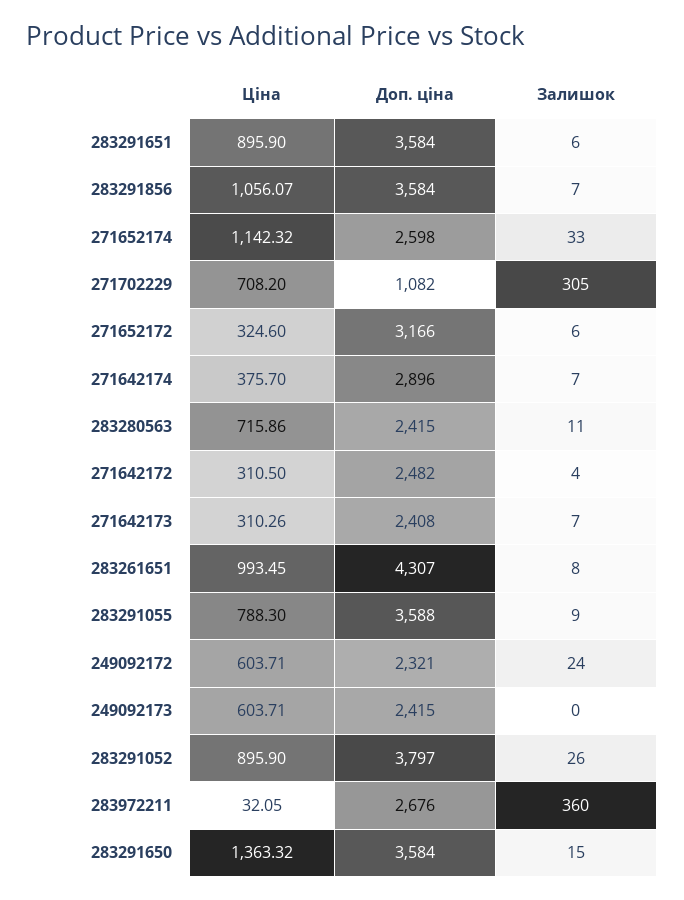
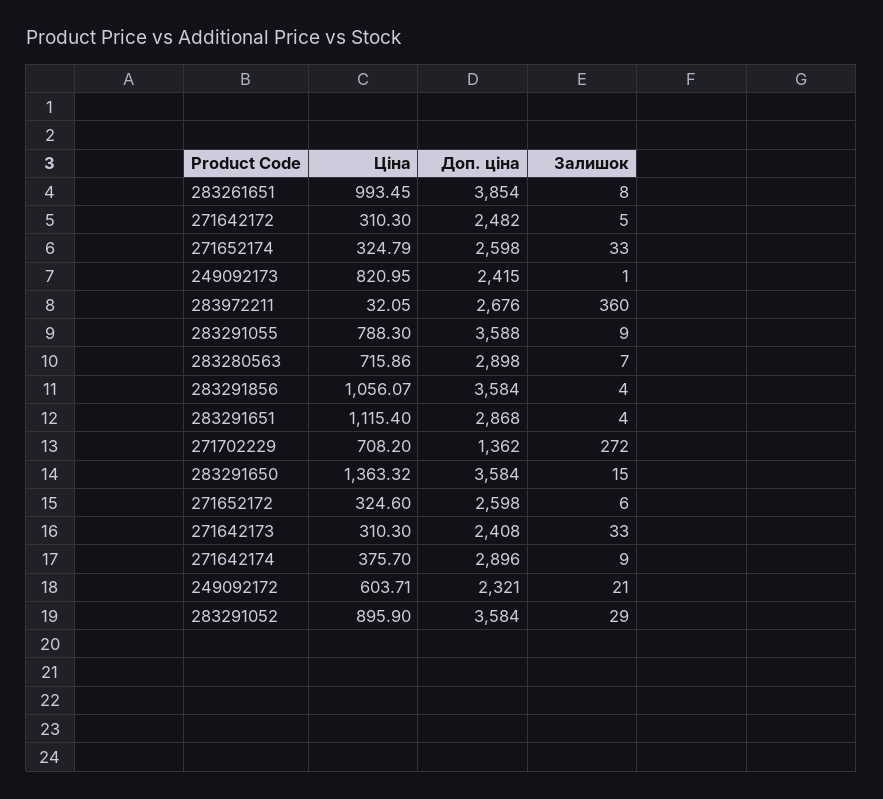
Ціна, 283291651: 895.9 -> 1115.4
Доп. ціна, 283291651: 3584 -> 2868
Залишок, 283291651: 6 -> 4
Залишок, 283291856: 7 -> 4
Ціна, 271652174: 1142.32 -> 324.79
Доп. ціна, 271702229: 1082 -> 1362
Залишок, 271702229: 305 -> 272
Доп. ціна, 271652172: 3166 -> 2598
Залишок, 271642174: 7 -> 9
Доп. ціна, 283280563: 2415 -> 2898
Залишок, 283280563: 11 -> 7
Ціна, 271642172: 310.5 -> 310.3
Залишок, 271642172: 4 -> 5
Ціна, 271642173: 310.26 -> 310.3
Залишок, 271642173: 7 -> 33
Доп. ціна, 283261651: 4307 -> 3854
Залишок, 249092172: 24 -> 21
Ціна, 249092173: 603.71 -> 820.95
Залишок, 249092173: 0 -> 1
Доп. ціна, 283291052: 3797 -> 3584
Залишок, 283291052: 26 -> 29

